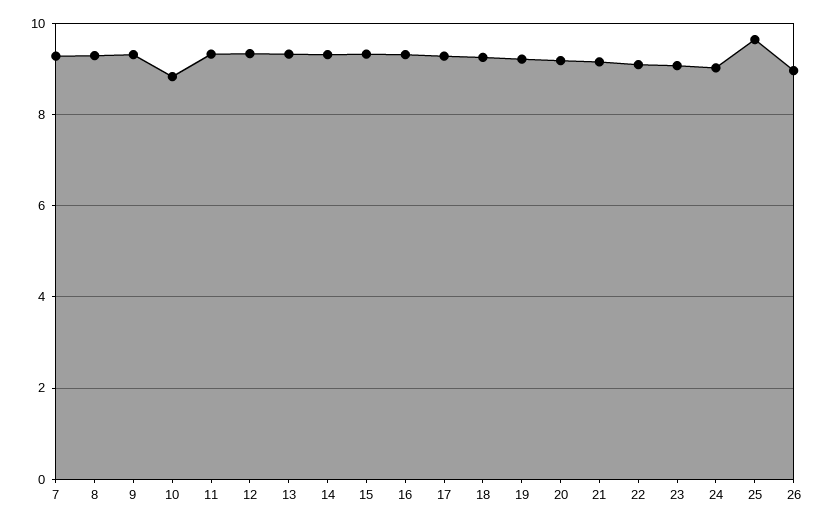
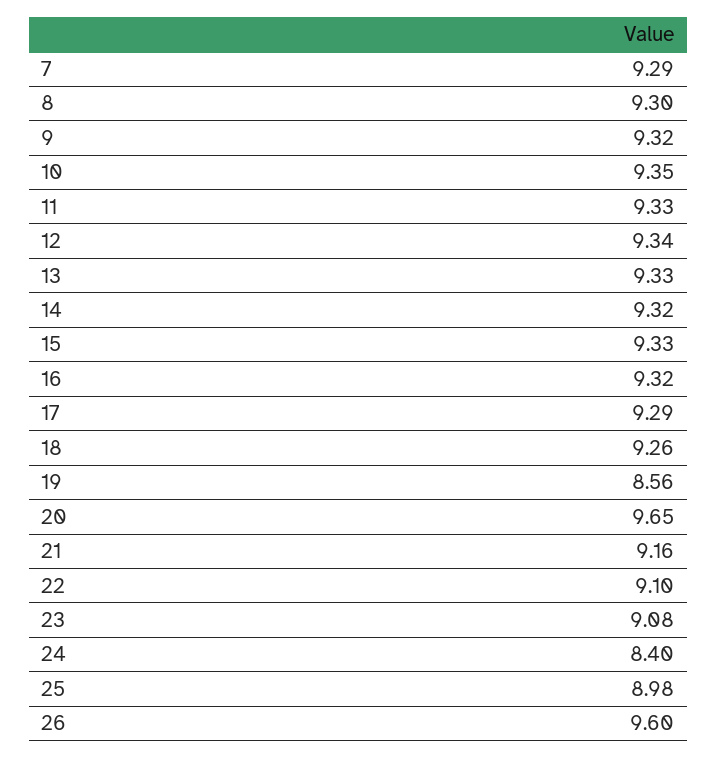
10: 8.8 -> 9.35
19: 9.2 -> 8.56
20: 9.2 -> 9.65
24: 9 -> 8.4
25: 9.6 -> 8.98
26: 9 -> 9.6

